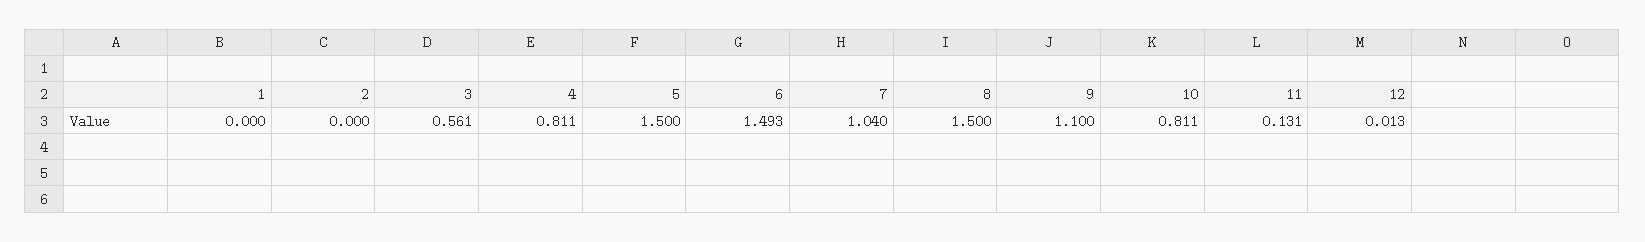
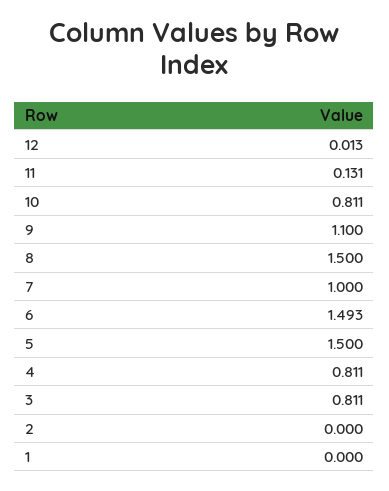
3: 0.561 -> 0.811
7: 1.04 -> 1

